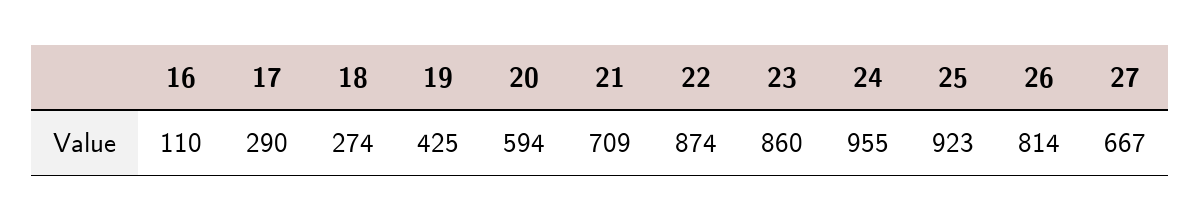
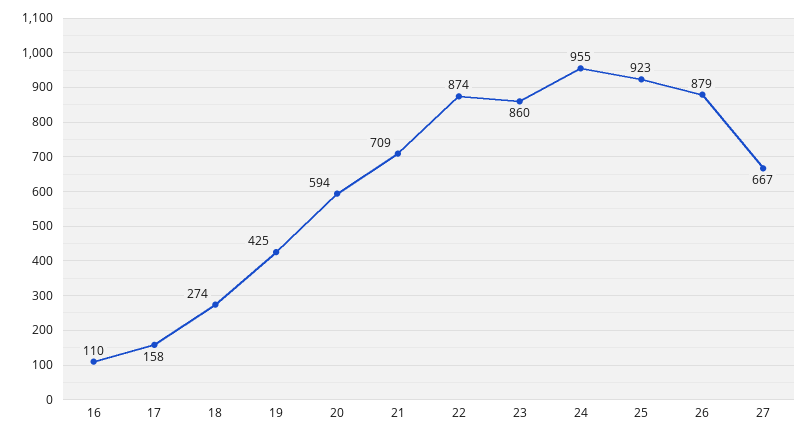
17: 290 -> 158
26: 814 -> 879

